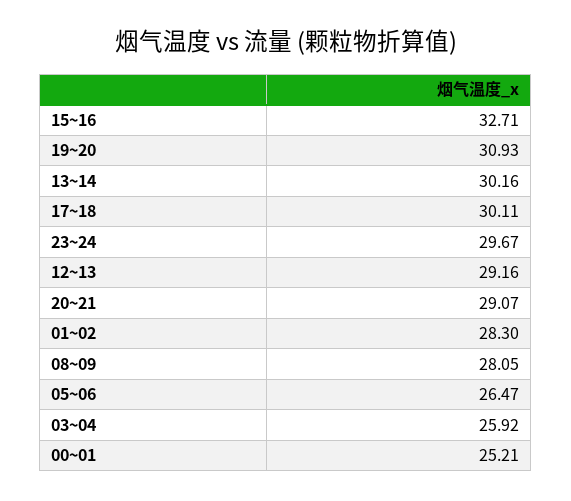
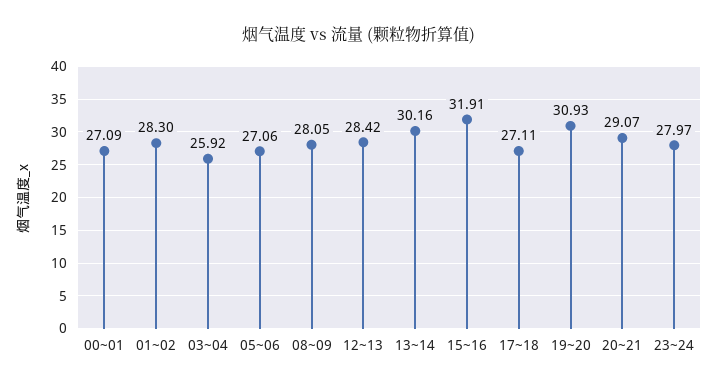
15~16: 32.71 -> 31.91
17~18: 30.11 -> 27.11
23~24: 29.67 -> 27.97
12~13: 29.16 -> 28.42
05~06: 26.47 -> 27.06
00~01: 25.21 -> 27.09

